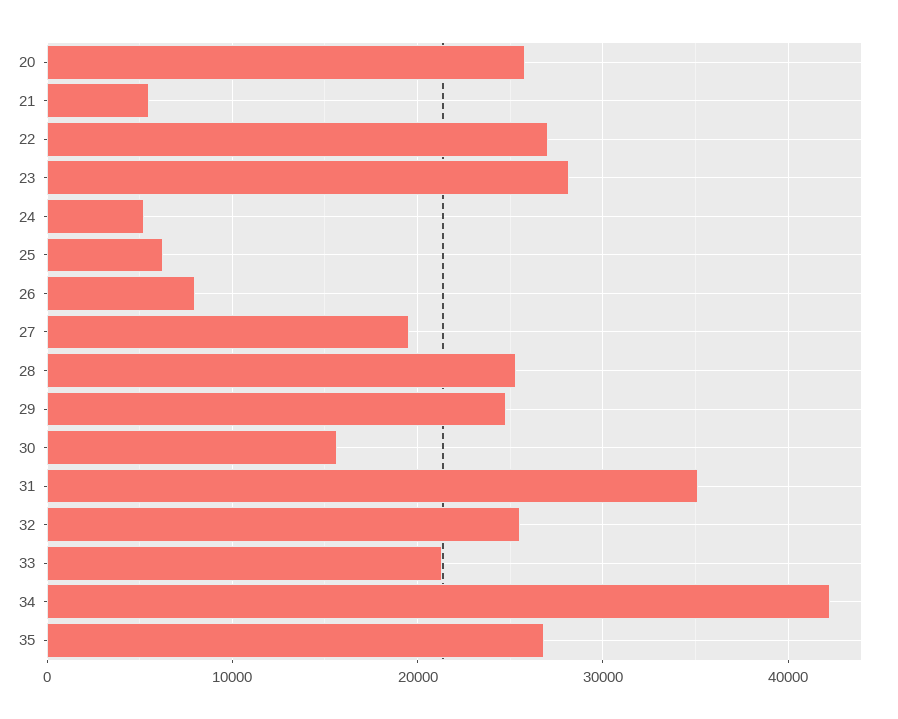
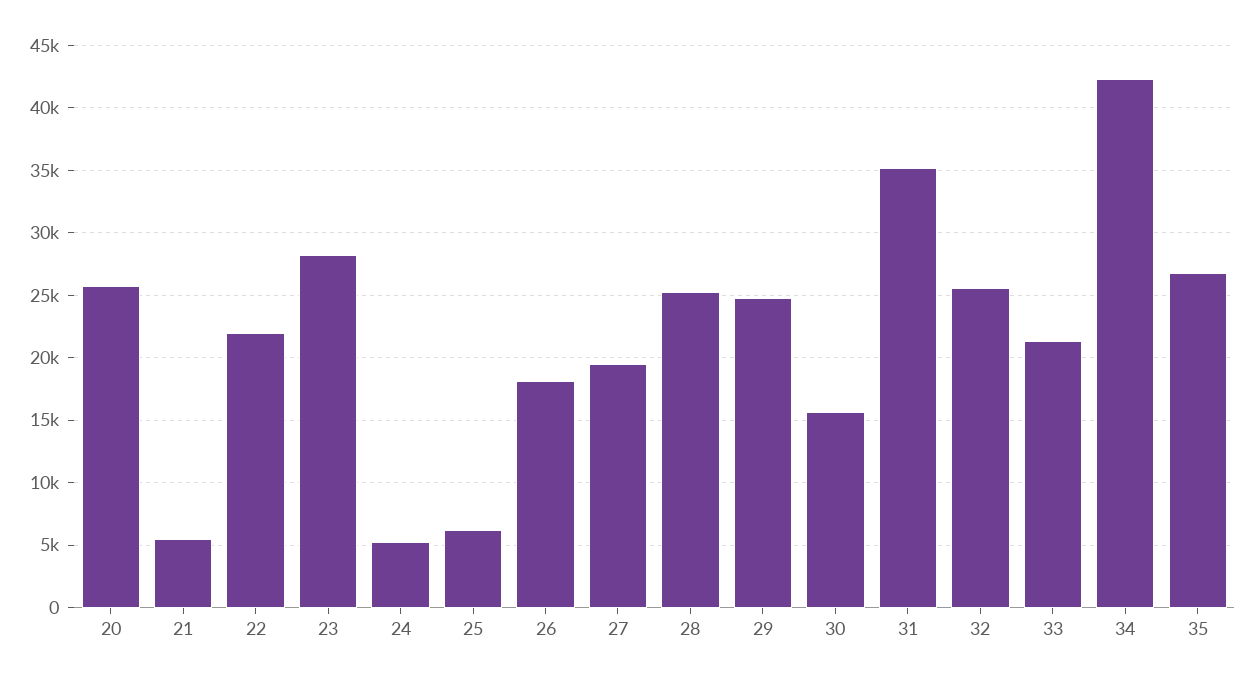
22: 27000 -> 22000
26: 8000 -> 18000

